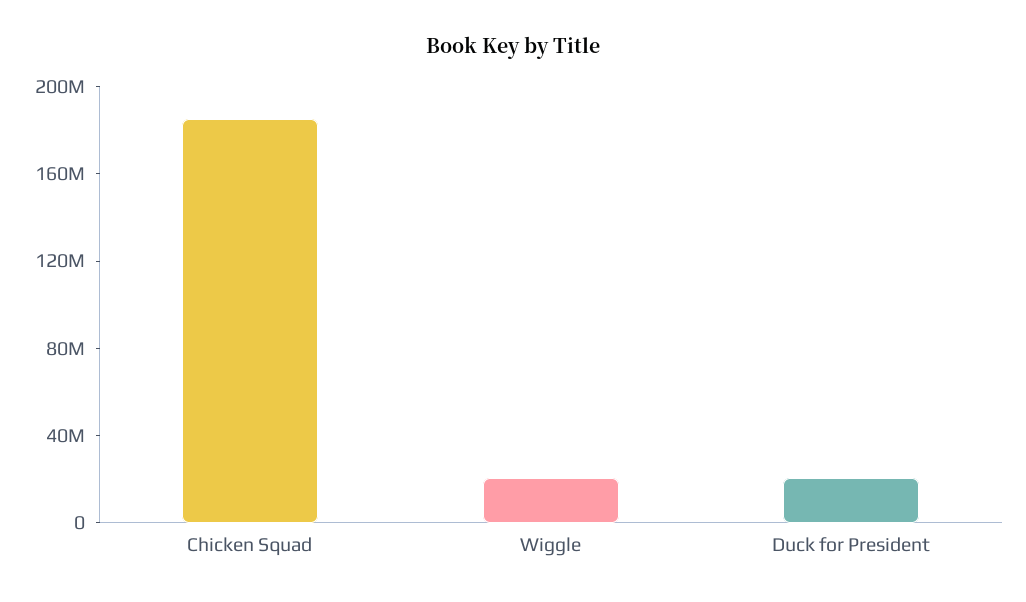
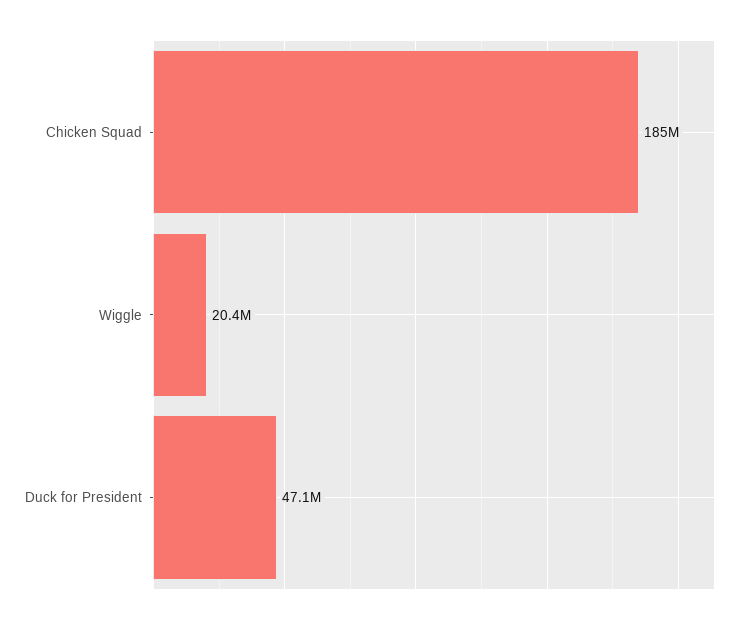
Duck for President: 20000000 -> 47100000

